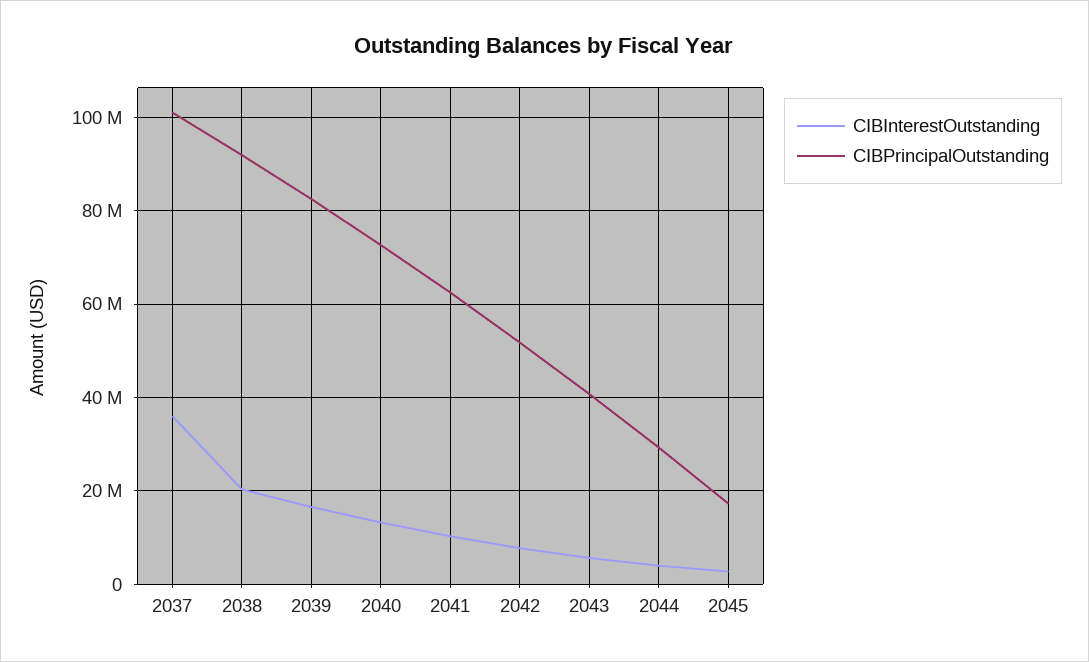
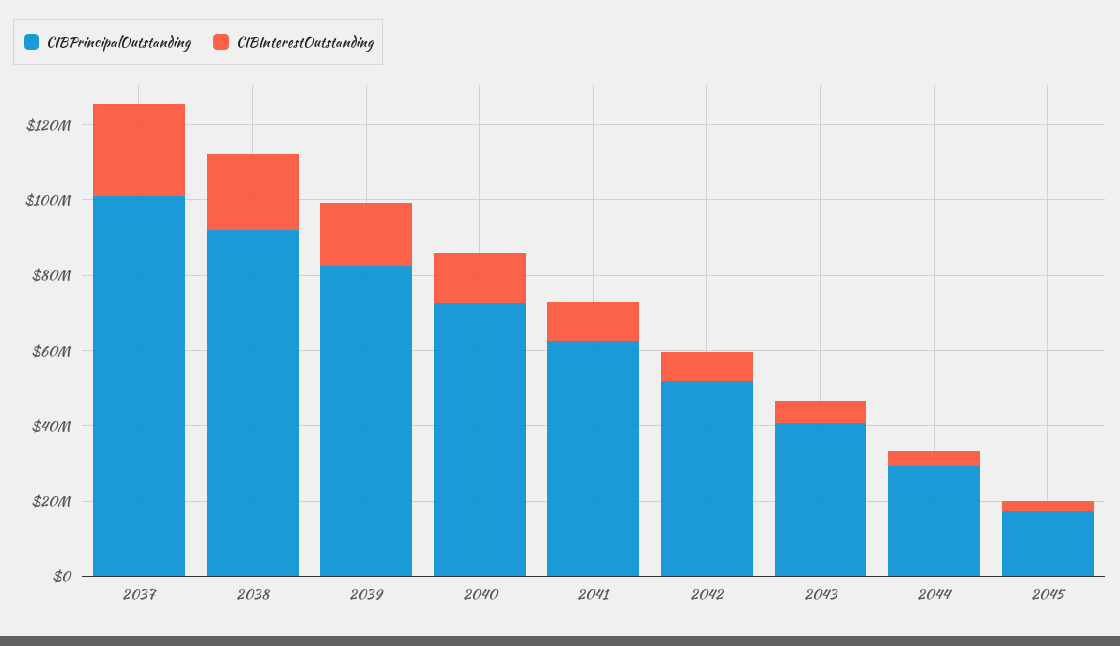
CIBInterestOutstanding, 2037: 36000000 -> 25000000

